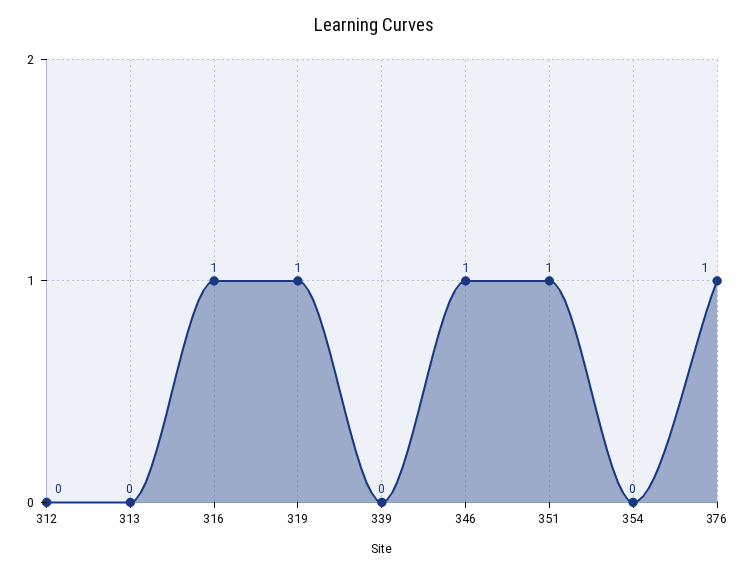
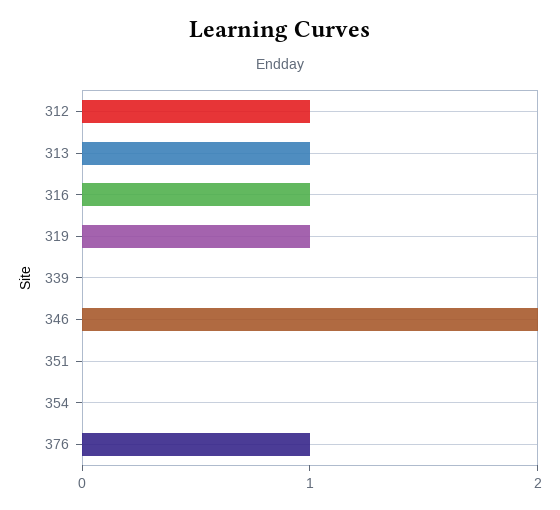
312: 0 -> 1
313: 0 -> 1
346: 1 -> 2
351: 1 -> 0

